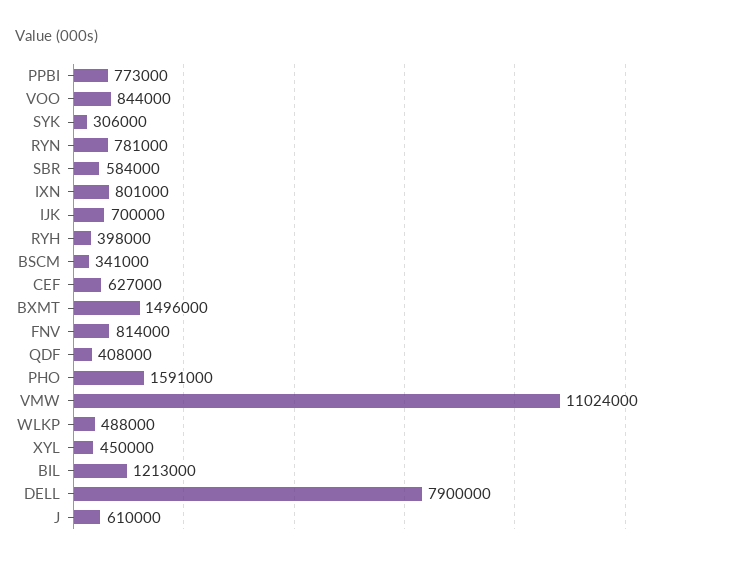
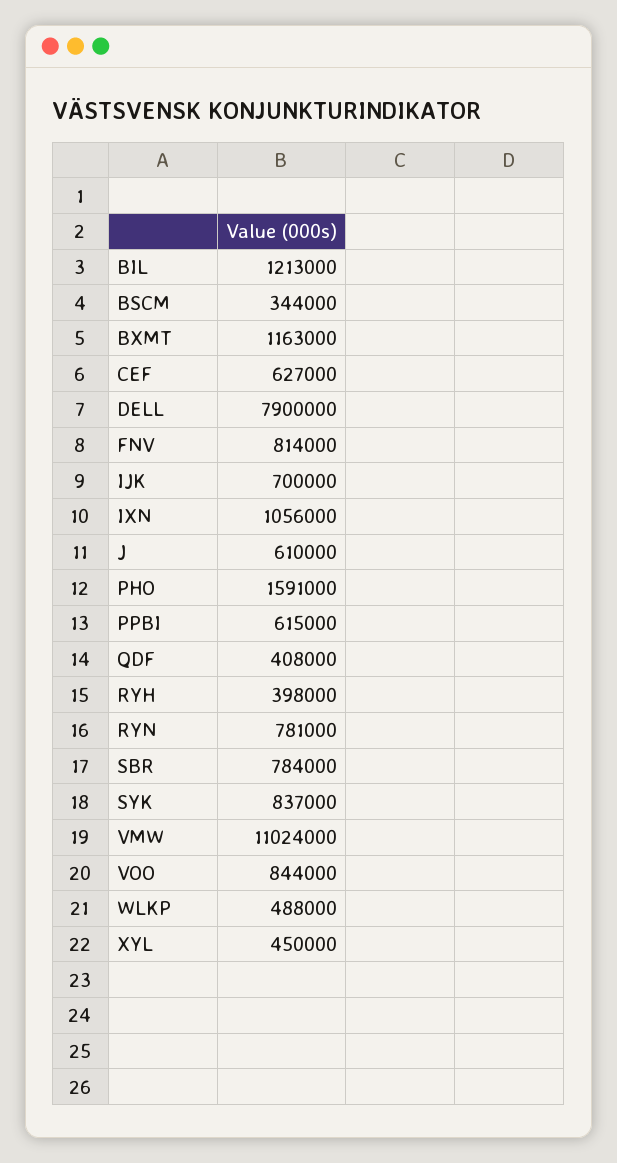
PPBI: 773000 -> 615000
SYK: 306000 -> 837000
SBR: 584000 -> 784000
IXN: 801000 -> 1056000
BSCM: 341000 -> 344000
BXMT: 1496000 -> 1163000

